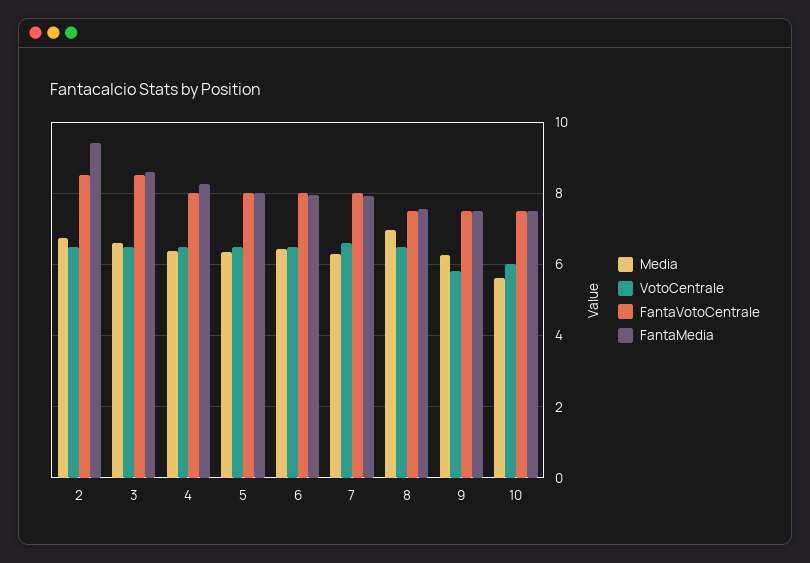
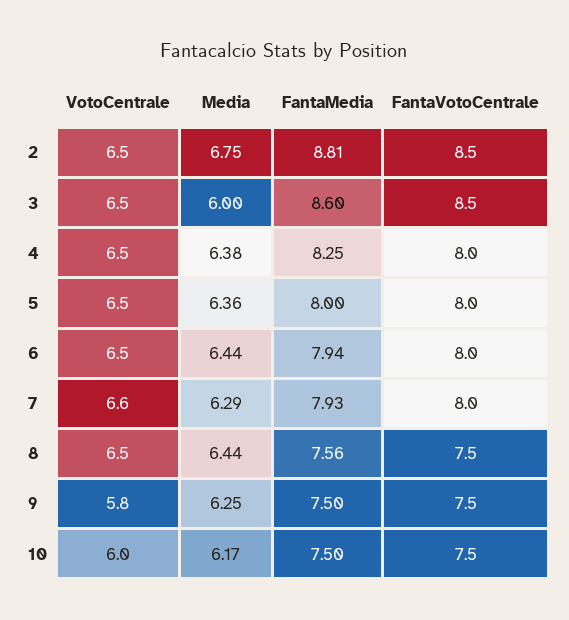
FantaMedia, 2: 9.4 -> 8.81
Media, 3: 6.6 -> 6
Media, 8: 7 -> 6.44
Media, 10: 5.6 -> 6.17

